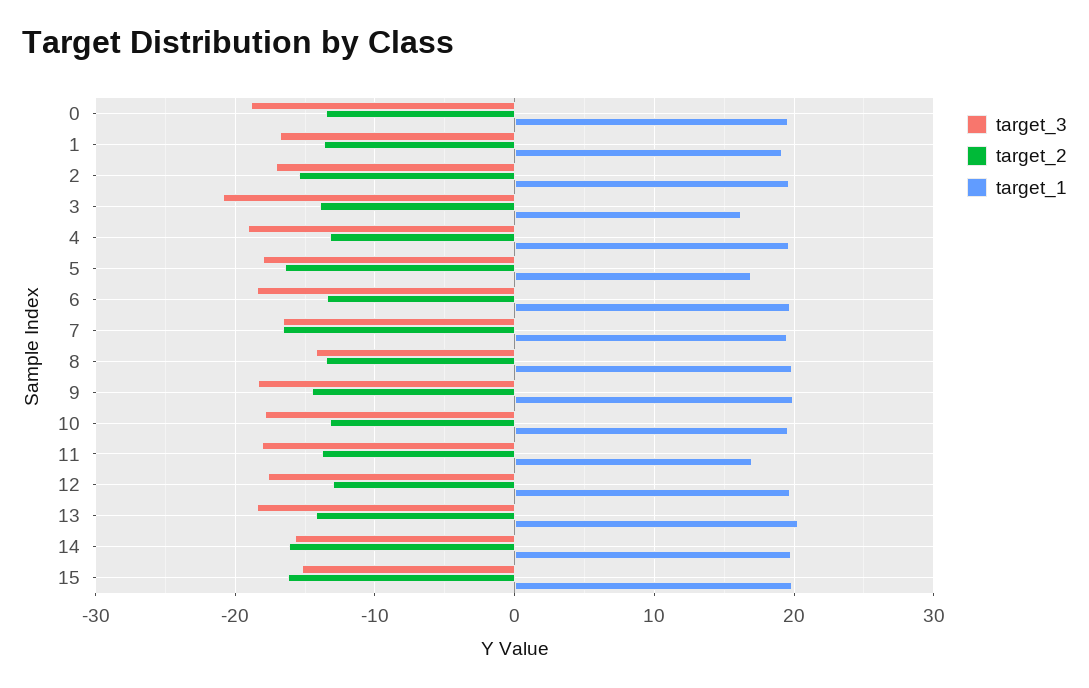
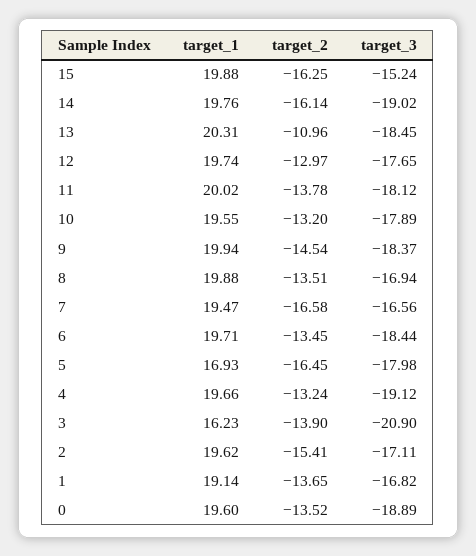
target_3, 8: -14 -> -16.94
target_1, 11: 17 -> 20.02
target_2, 13: -14 -> -10.96
target_3, 14: -16 -> -19.02

